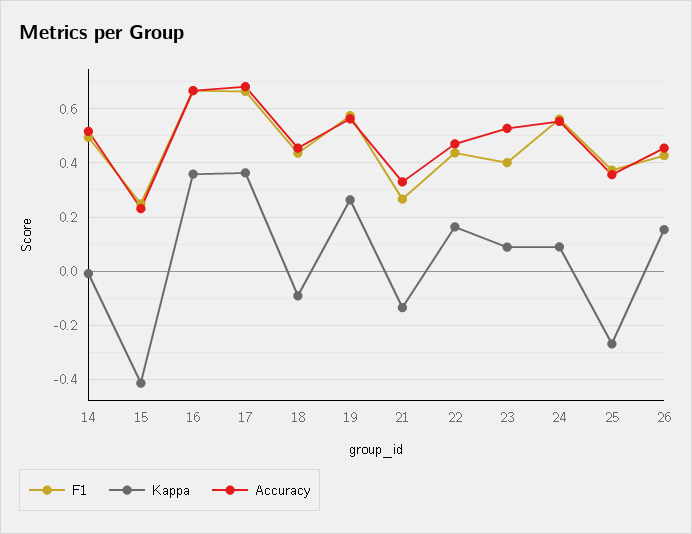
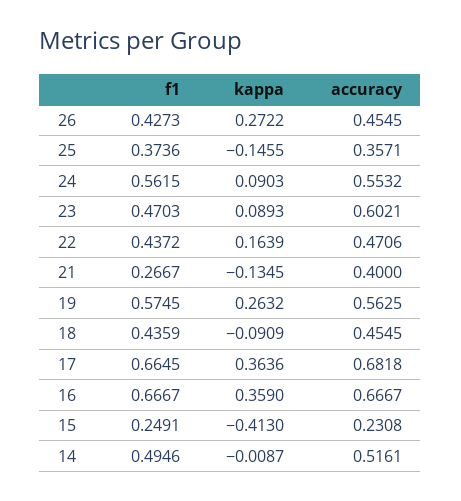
Accuracy, 21: 0.325 -> 0.4
F1, 23: 0.4 -> 0.4703
Accuracy, 23: 0.525 -> 0.6021
Kappa, 25: -0.275 -> -0.1455
Kappa, 26: 0.15 -> 0.2722

